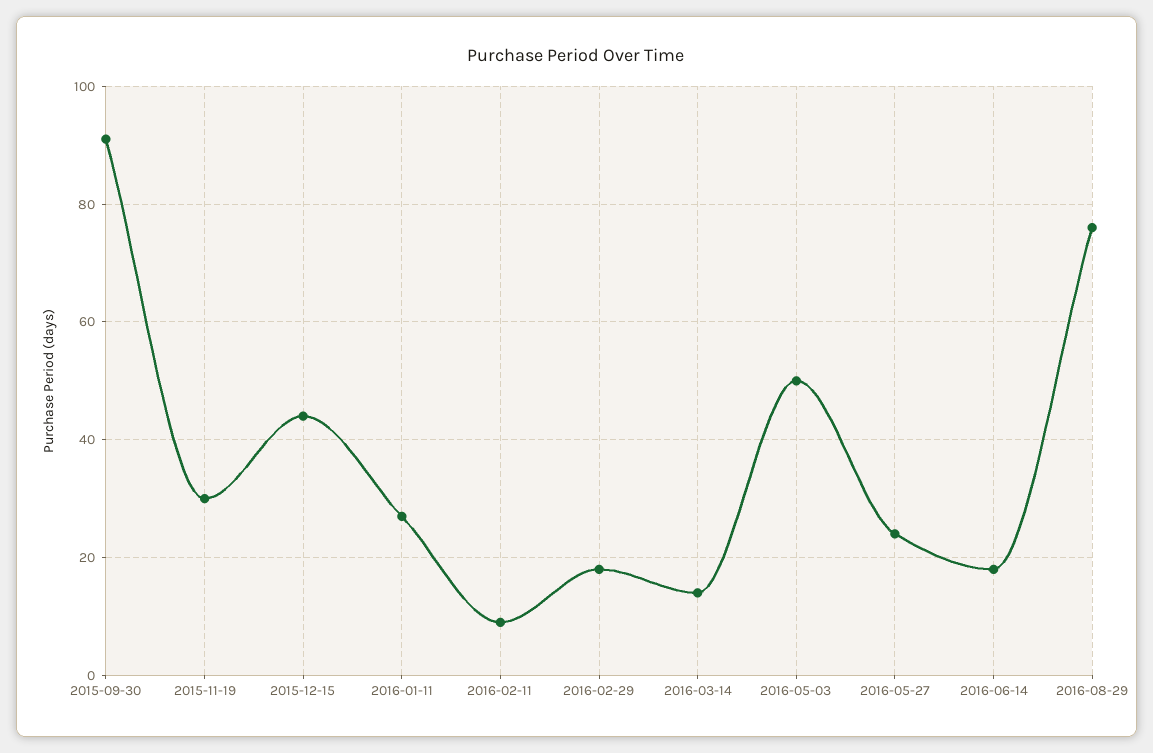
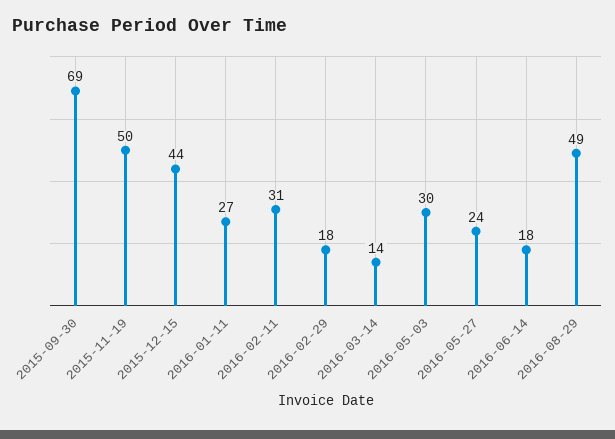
2015-09-30: 90 -> 69
2015-11-19: 30 -> 50
2016-02-11: 10 -> 31
2016-05-03: 50 -> 30
2016-08-29: 75 -> 49

